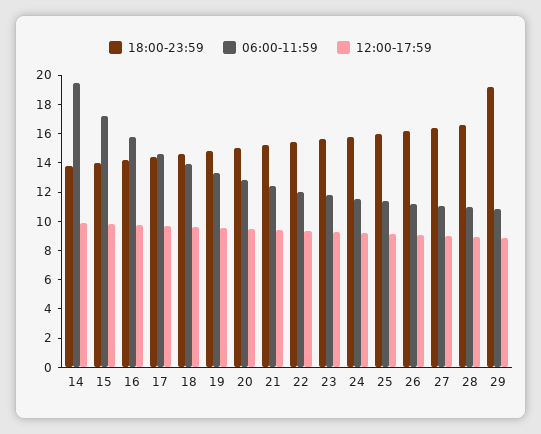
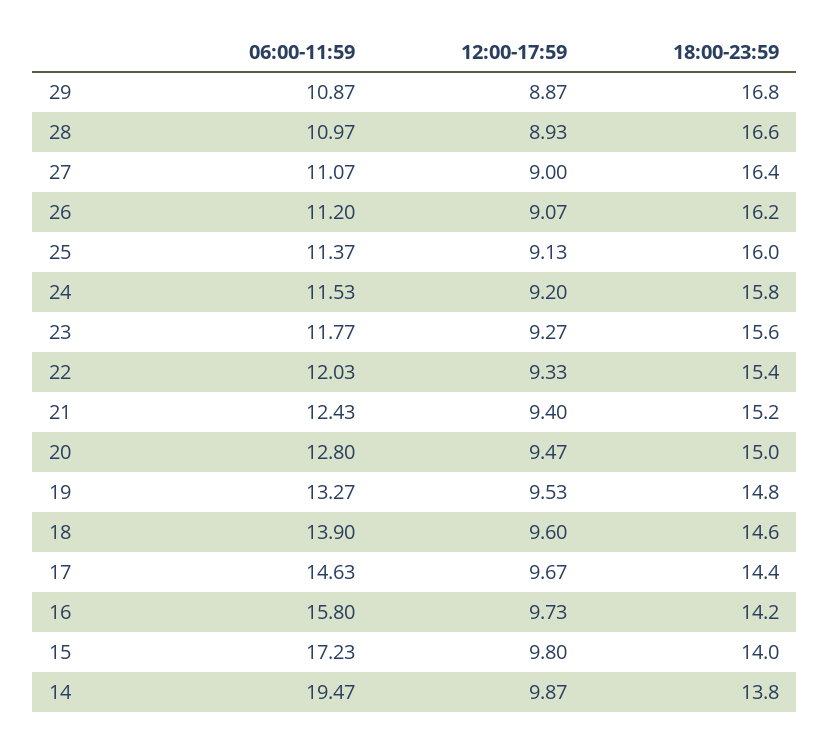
18:00-23:59, 29: 19 -> 16.8

